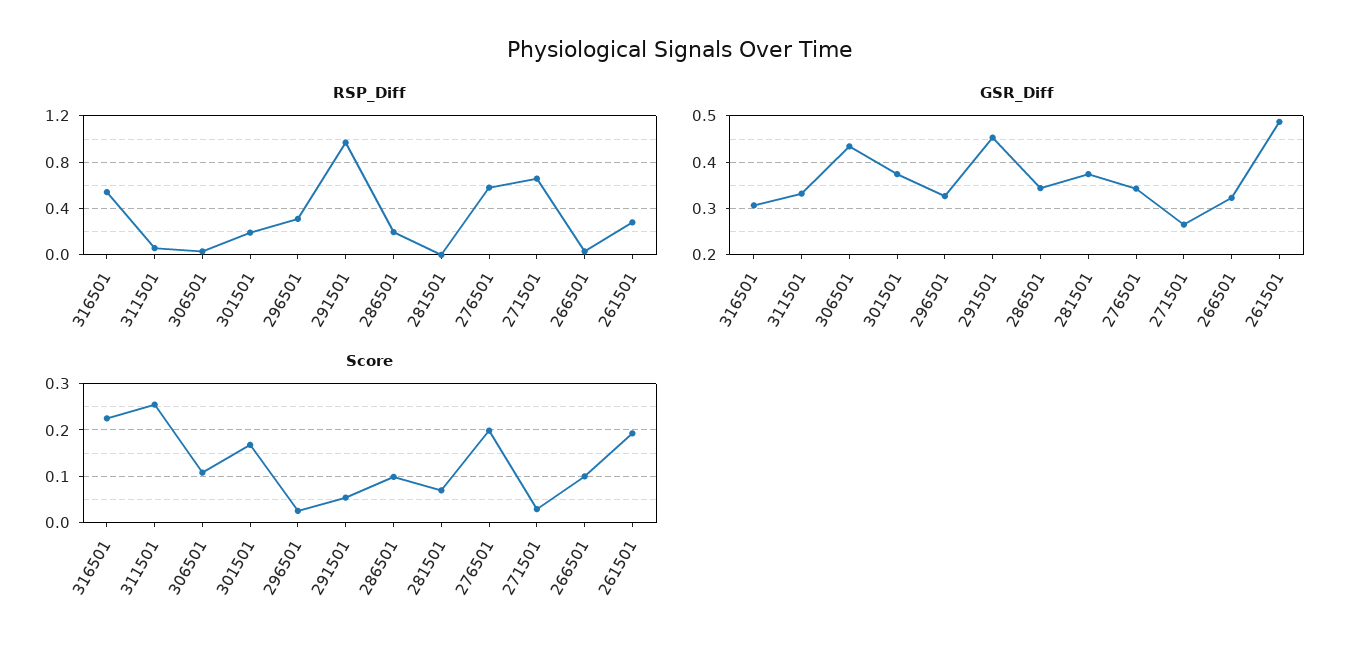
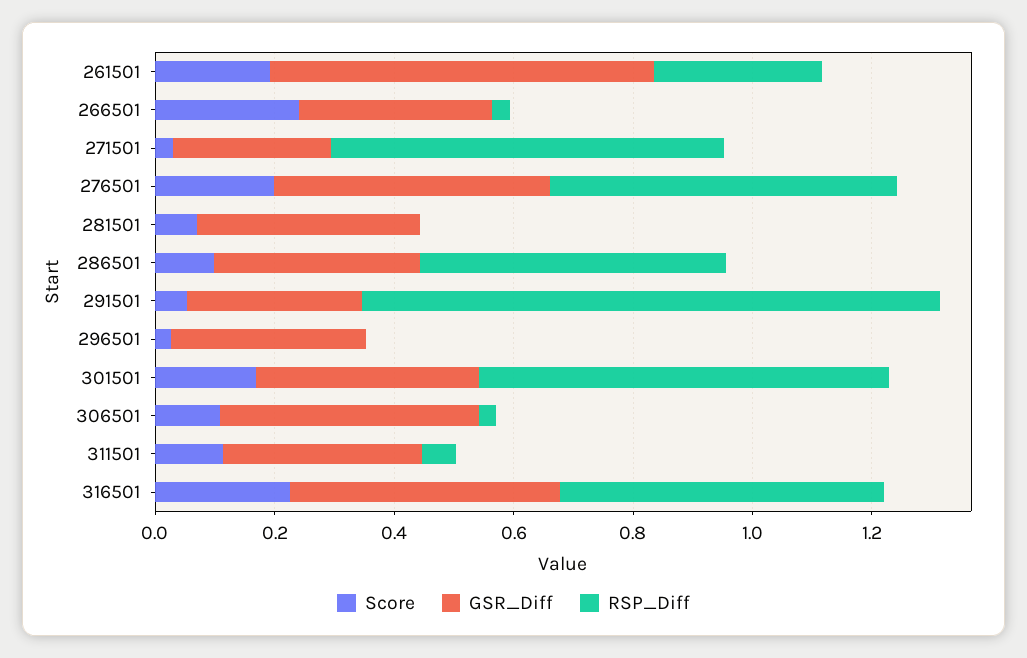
RSP_Diff, 301501: 0.2 -> 0.7
RSP_Diff, 296501: 0.3 -> 0
RSP_Diff, 286501: 0.2 -> 0.5
GSR_Diff, 316501: 0.3 -> 0.45
GSR_Diff, 291501: 0.46 -> 0.3
GSR_Diff, 276501: 0.34 -> 0.45
GSR_Diff, 261501: 0.48 -> 0.65
Score, 311501: 0.26 -> 0.1
Score, 266501: 0.1 -> 0.25

